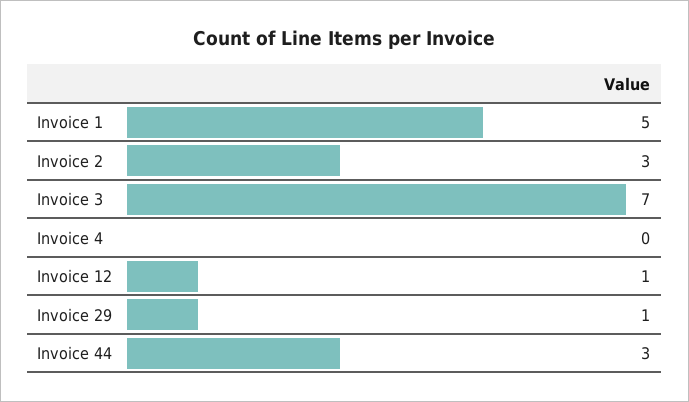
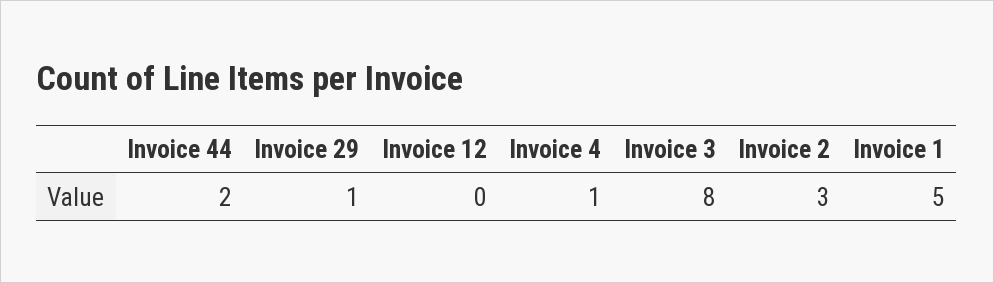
Invoice 3: 7 -> 8
Invoice 4: 0 -> 1
Invoice 12: 1 -> 0
Invoice 44: 3 -> 2

